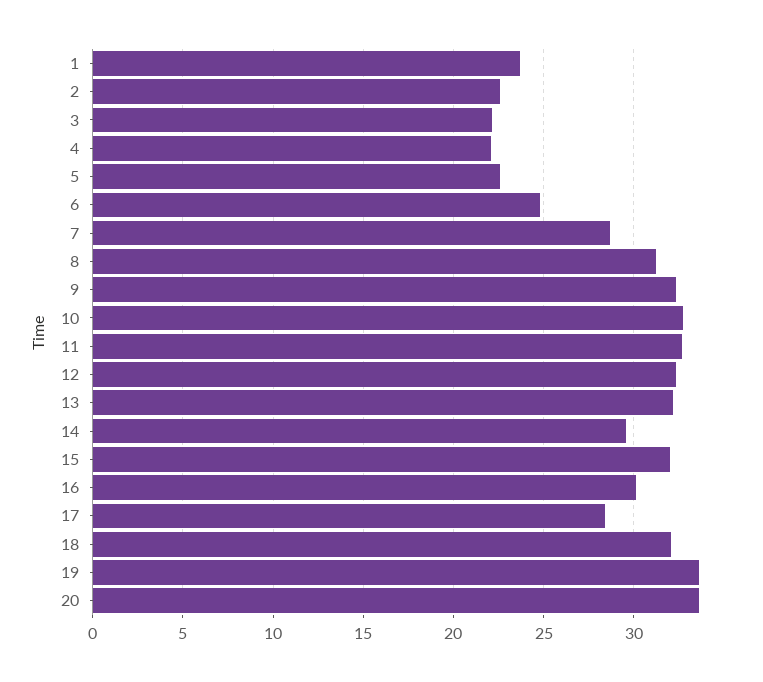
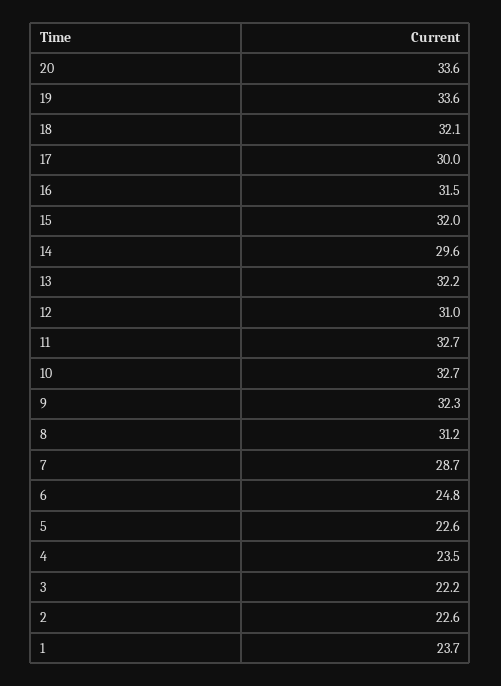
4: 22 -> 23.5
12: 32.5 -> 31
16: 30 -> 31.5
17: 28.5 -> 30

